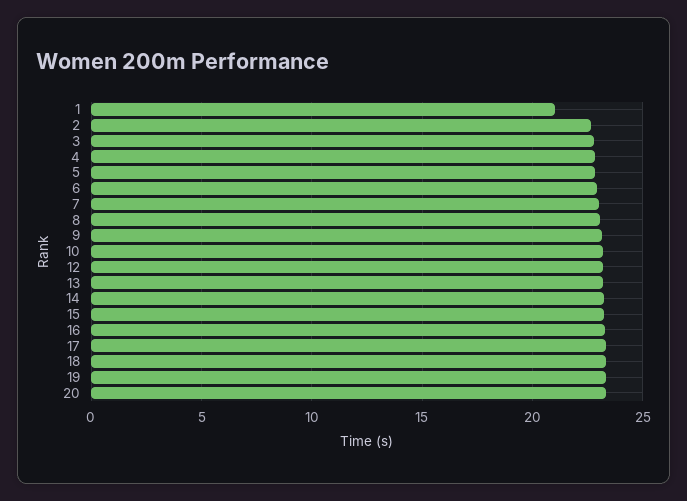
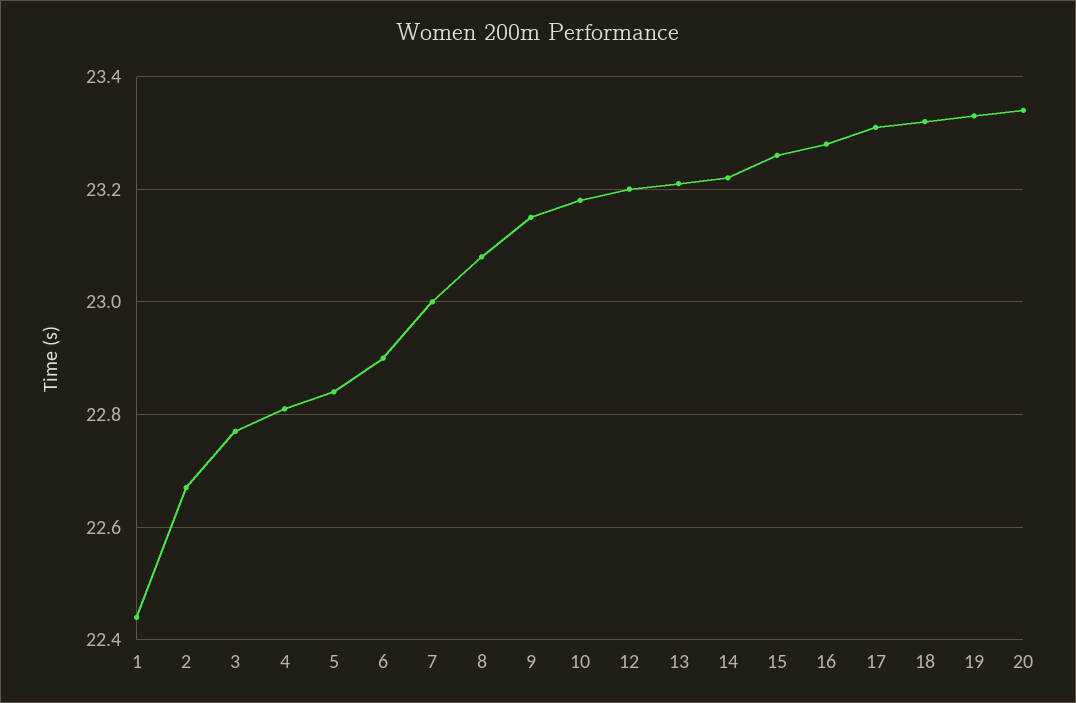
1: 21 -> 22.45

